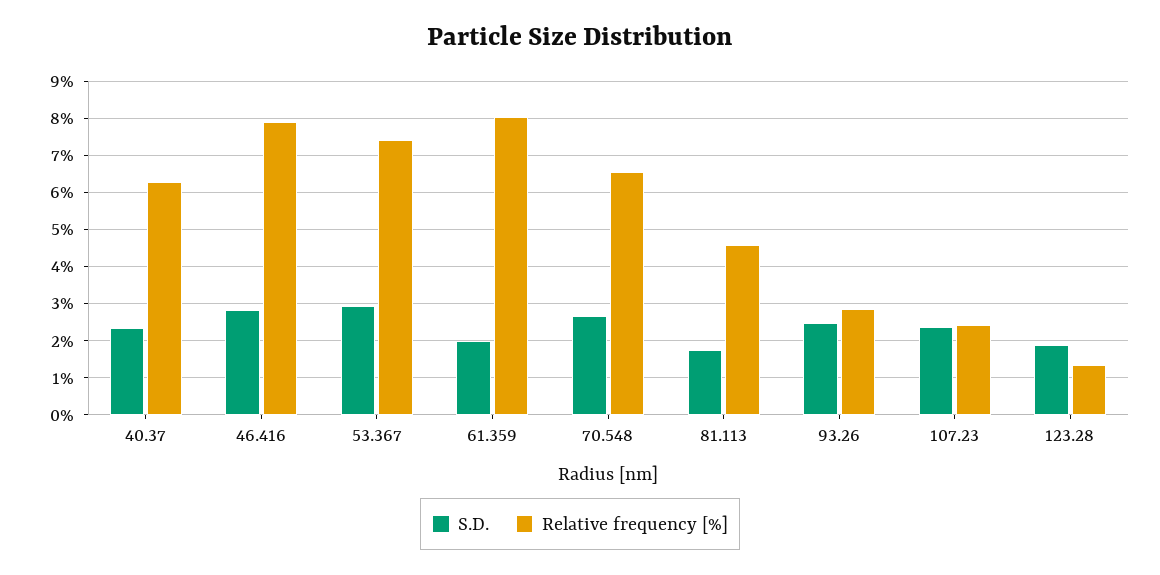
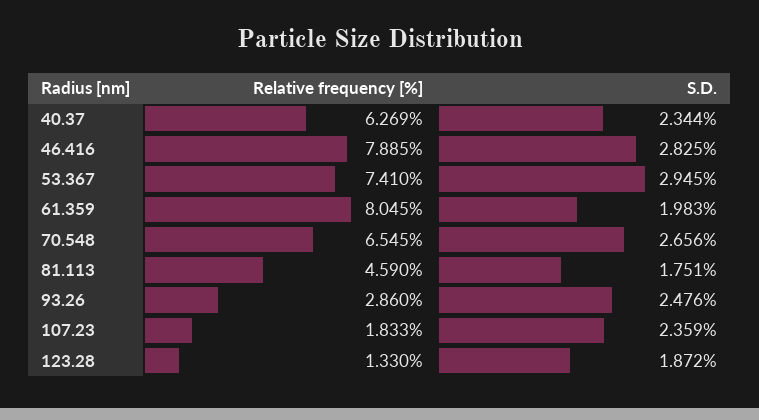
Relative frequency [%], 107.23: 2.4 -> 1.833

